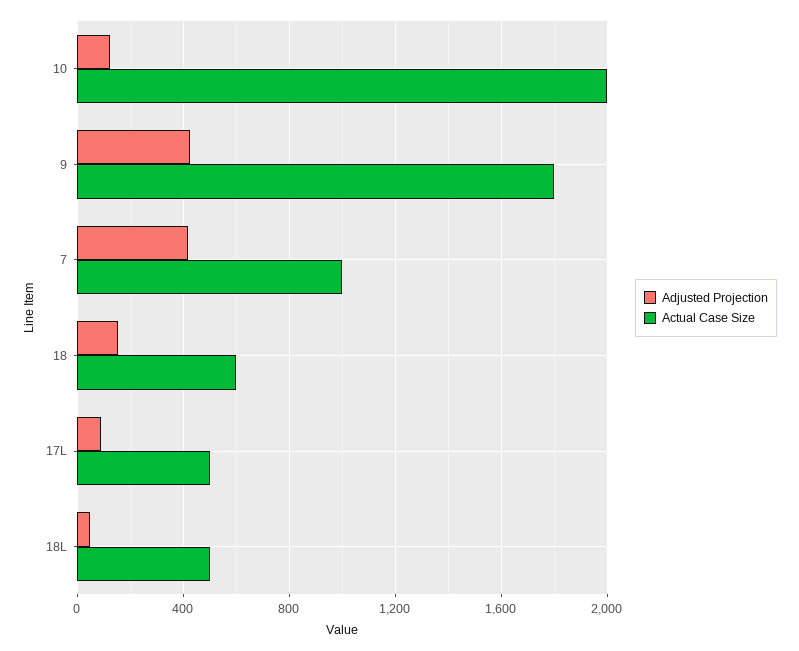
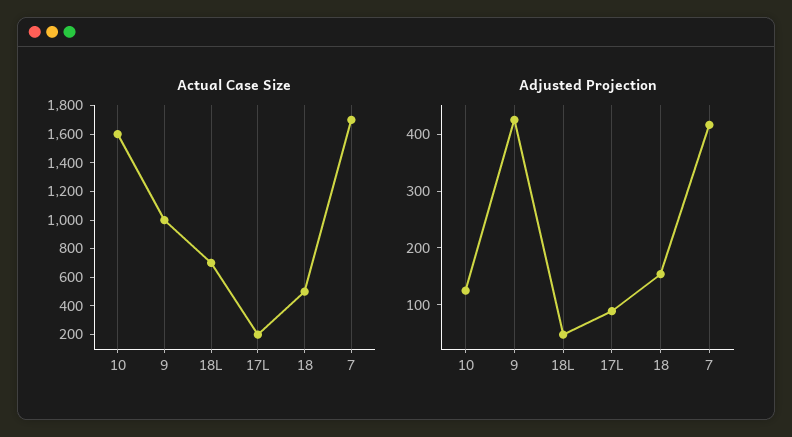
Actual Case Size, 10: 2000 -> 1600
Actual Case Size, 9: 1800 -> 1000
Actual Case Size, 7: 1000 -> 1700
Actual Case Size, 18: 600 -> 500
Actual Case Size, 17L: 500 -> 200
Actual Case Size, 18L: 500 -> 700

